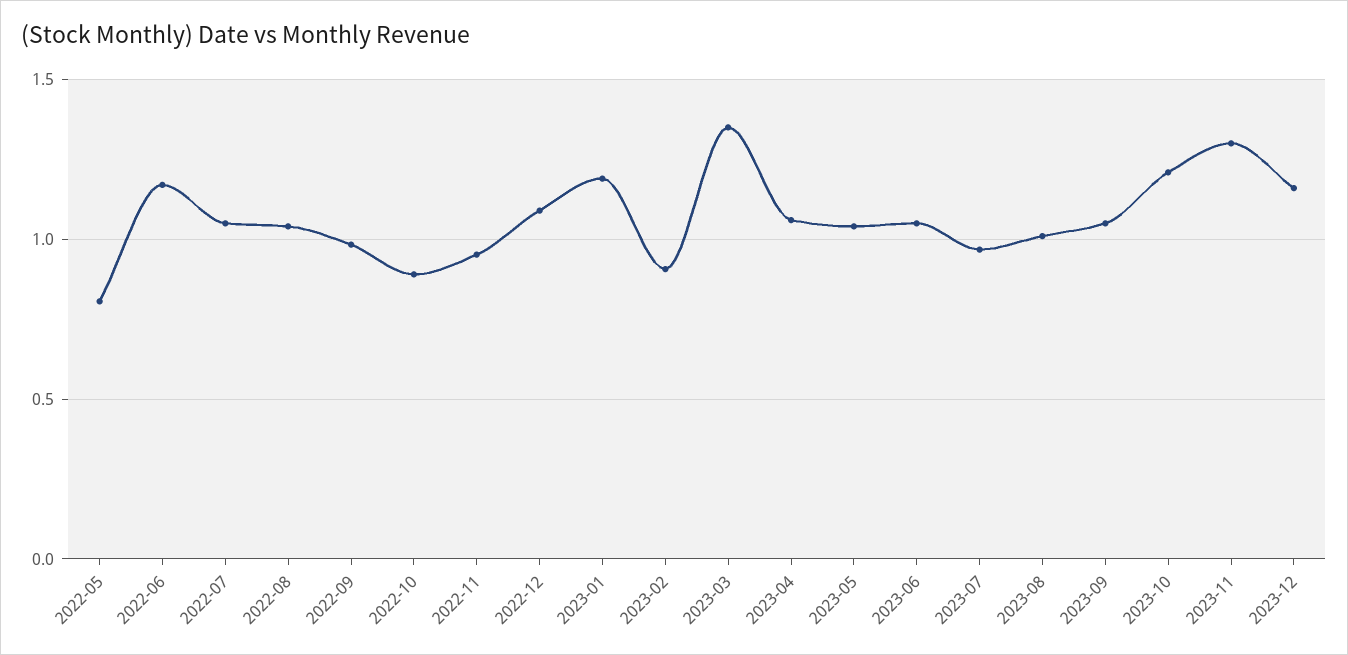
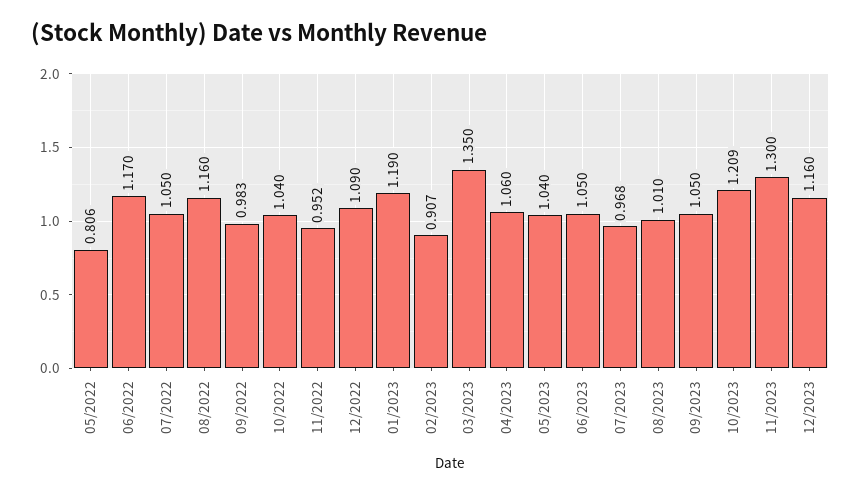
2022-08: 1.05 -> 1.16
2022-10: 0.9 -> 1.04

